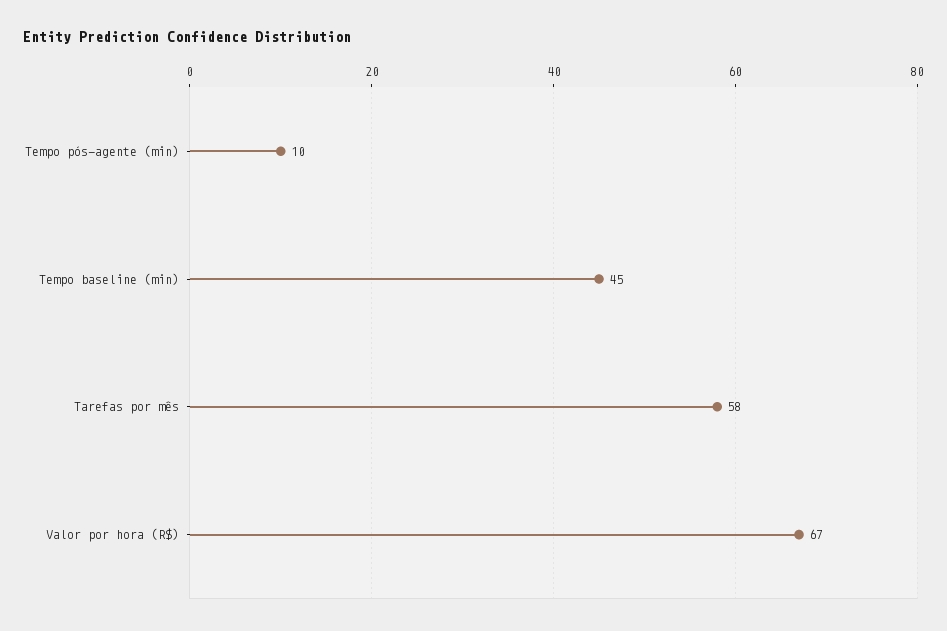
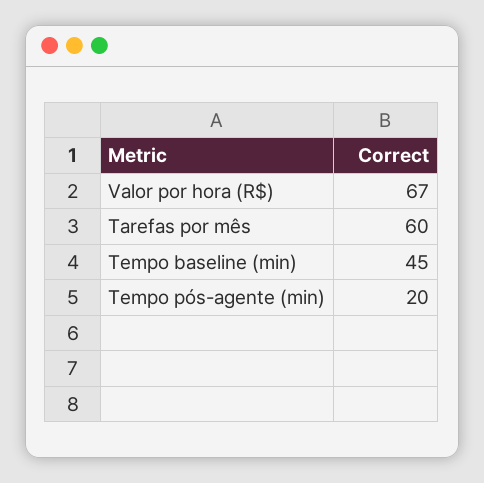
Tempo pós-agente (min): 10 -> 20
Tarefas por mês: 58 -> 60

